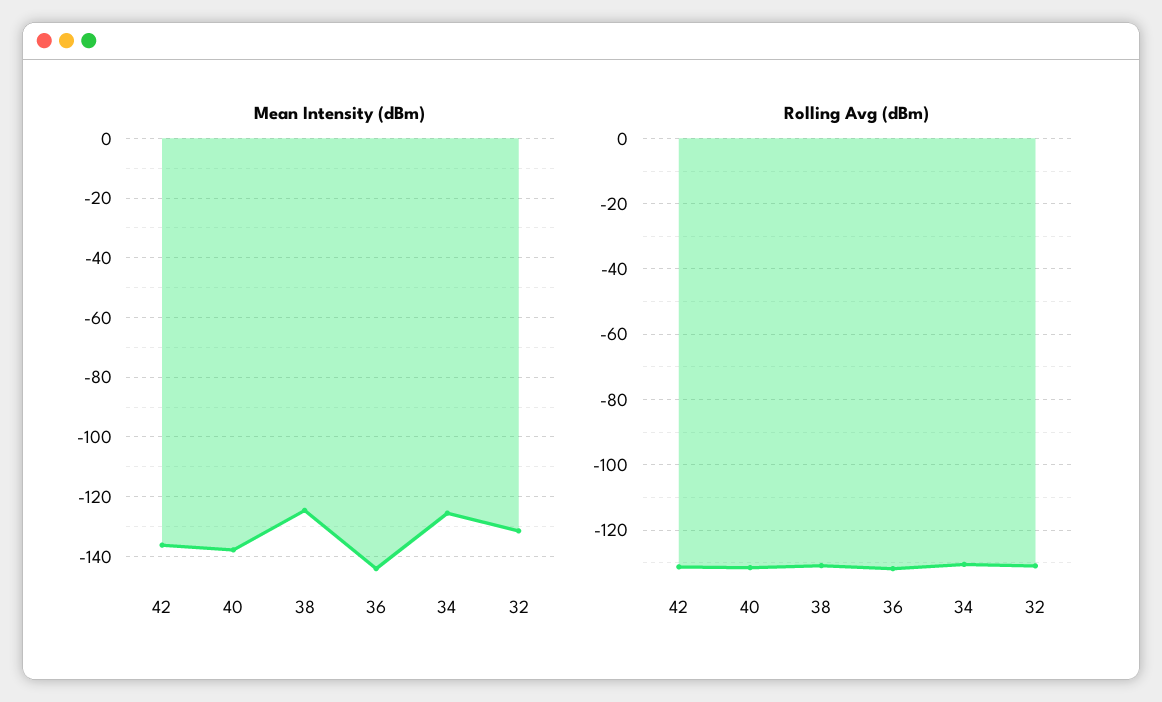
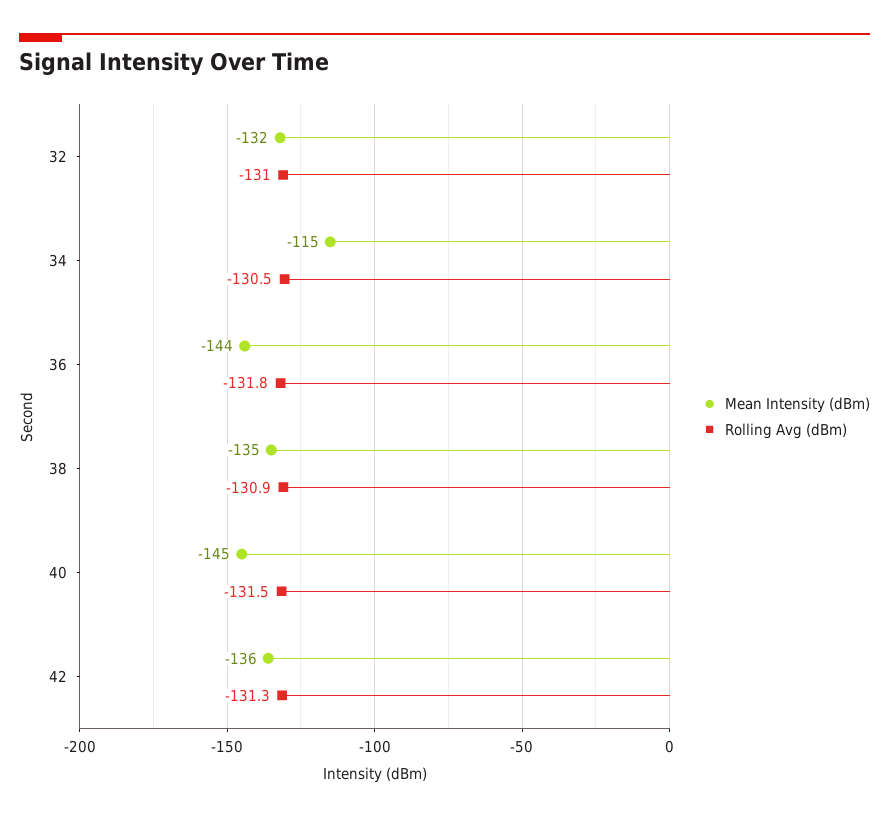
Mean Intensity (dBm), 40: -137.5 -> -145
Mean Intensity (dBm), 38: -125 -> -135
Mean Intensity (dBm), 34: -125 -> -115

